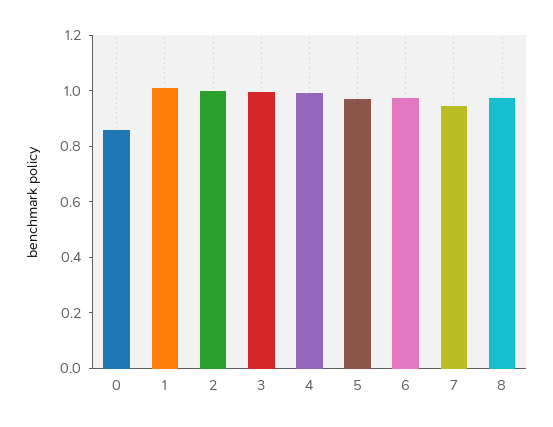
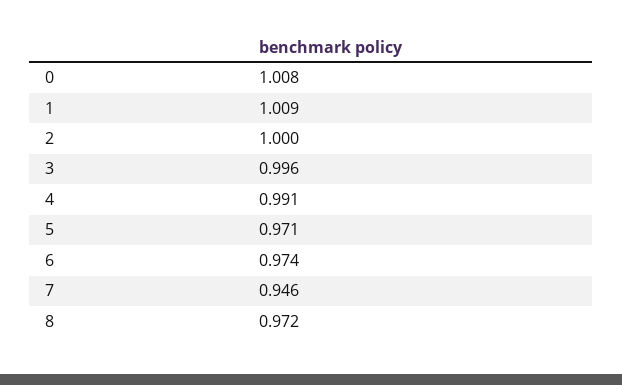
0: 0.85 -> 1.008

